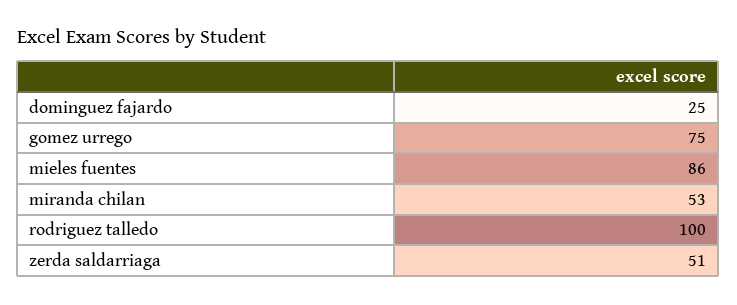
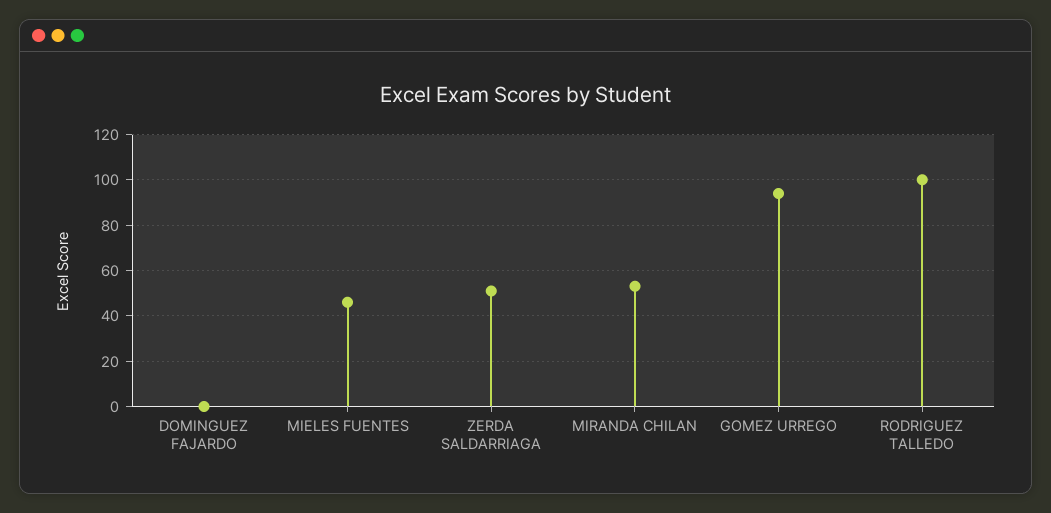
dominguez fajardo: 25 -> 0
gomez urrego: 75 -> 95
mieles fuentes: 86 -> 45

